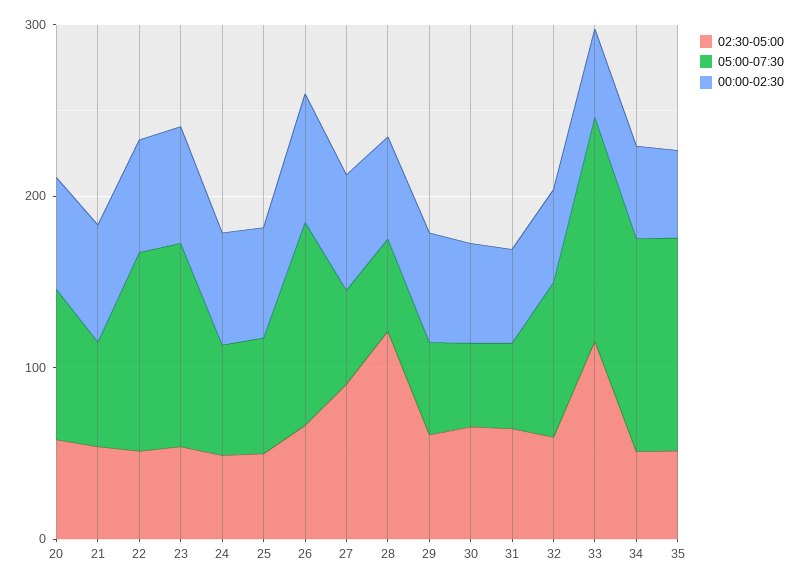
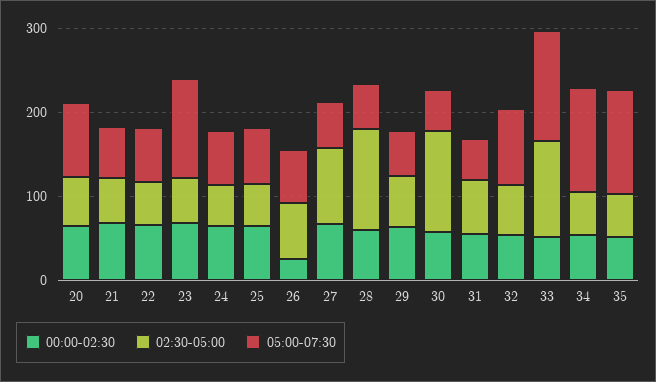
05:00-07:30, 22: 120 -> 60
05:00-07:30, 26: 120 -> 60
00:00-02:30, 26: 80 -> 20
02:30-05:00, 30: 60 -> 120

